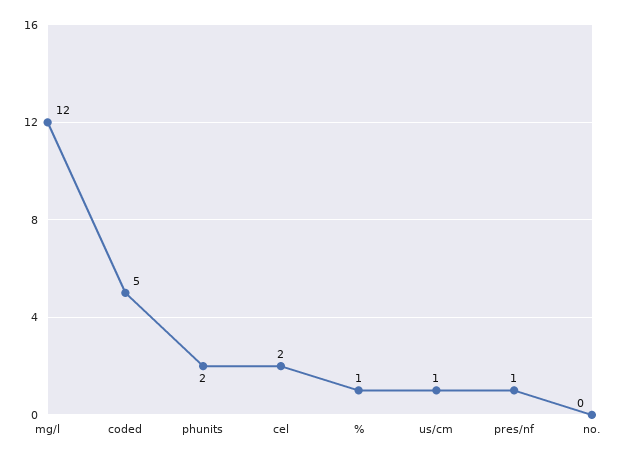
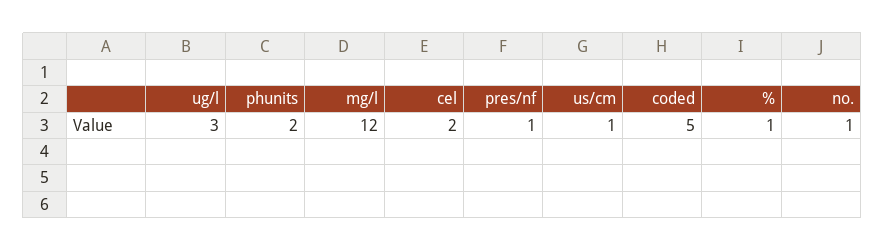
no.: 0 -> 1
ug/l: none -> 3

